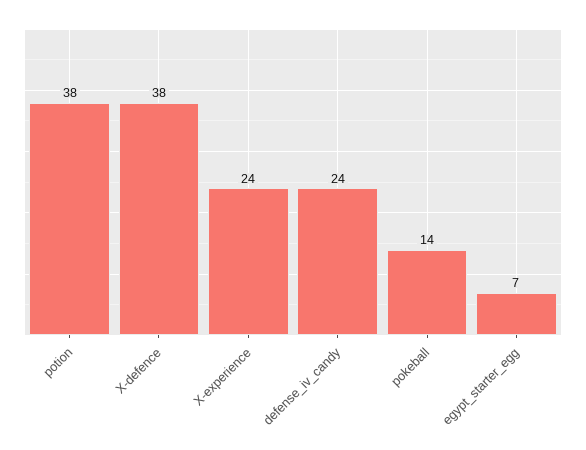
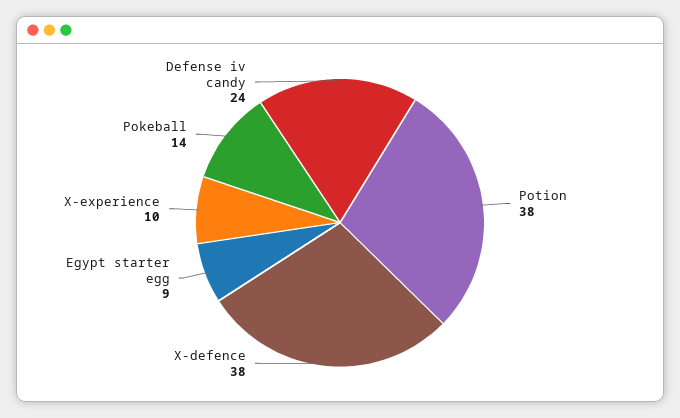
X-experience: 24 -> 10
egypt_starter_egg: 7 -> 9

